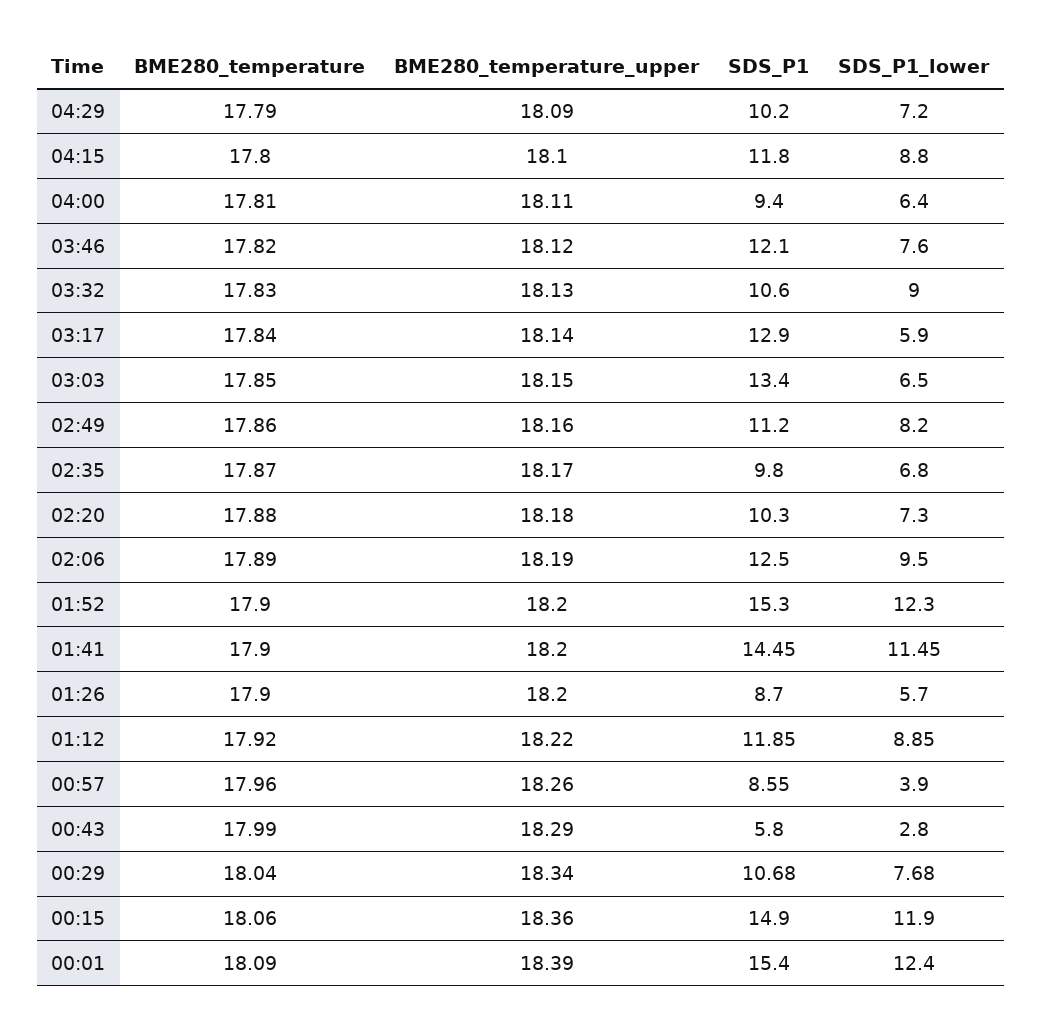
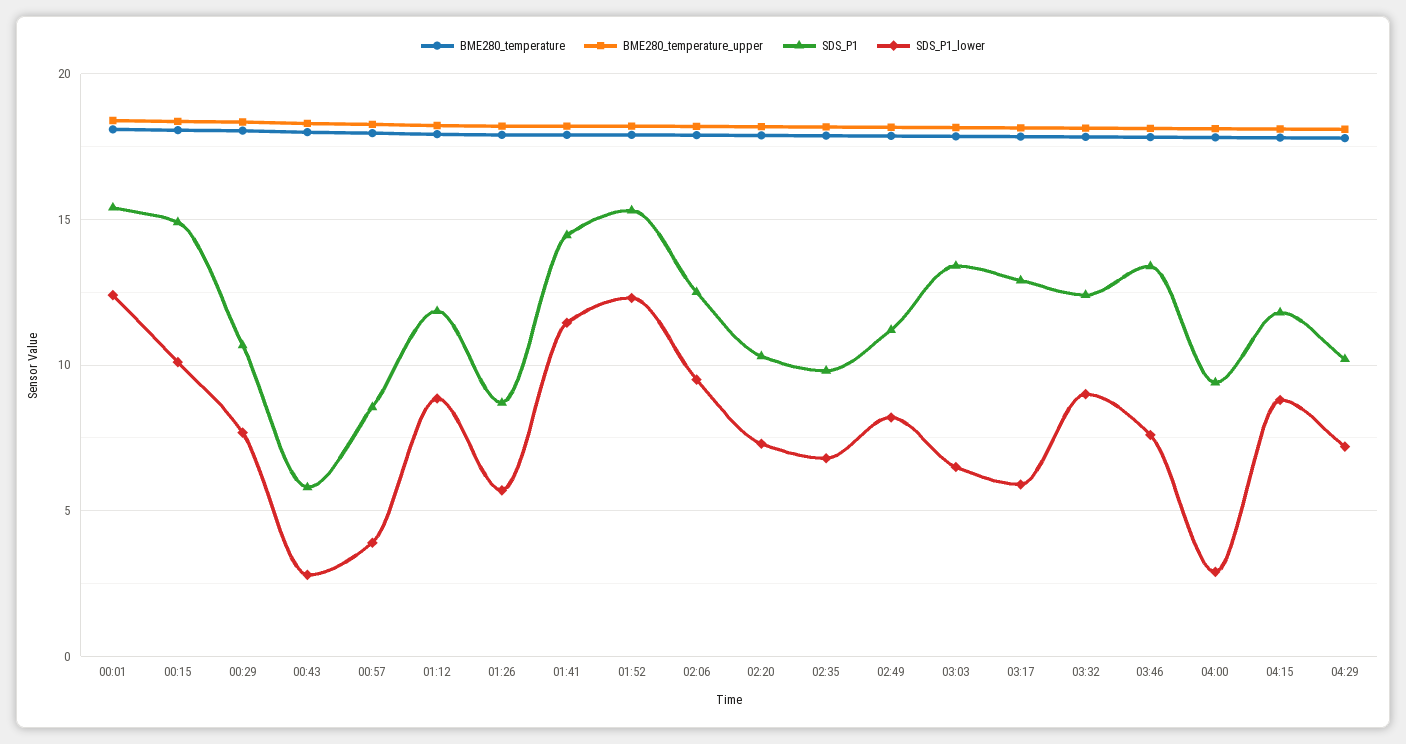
SDS_P1_lower, 04:00: 6.4 -> 3
SDS_P1, 03:46: 12.1 -> 13.5
SDS_P1, 03:32: 10.6 -> 12.5
SDS_P1_lower, 00:15: 11.9 -> 10

